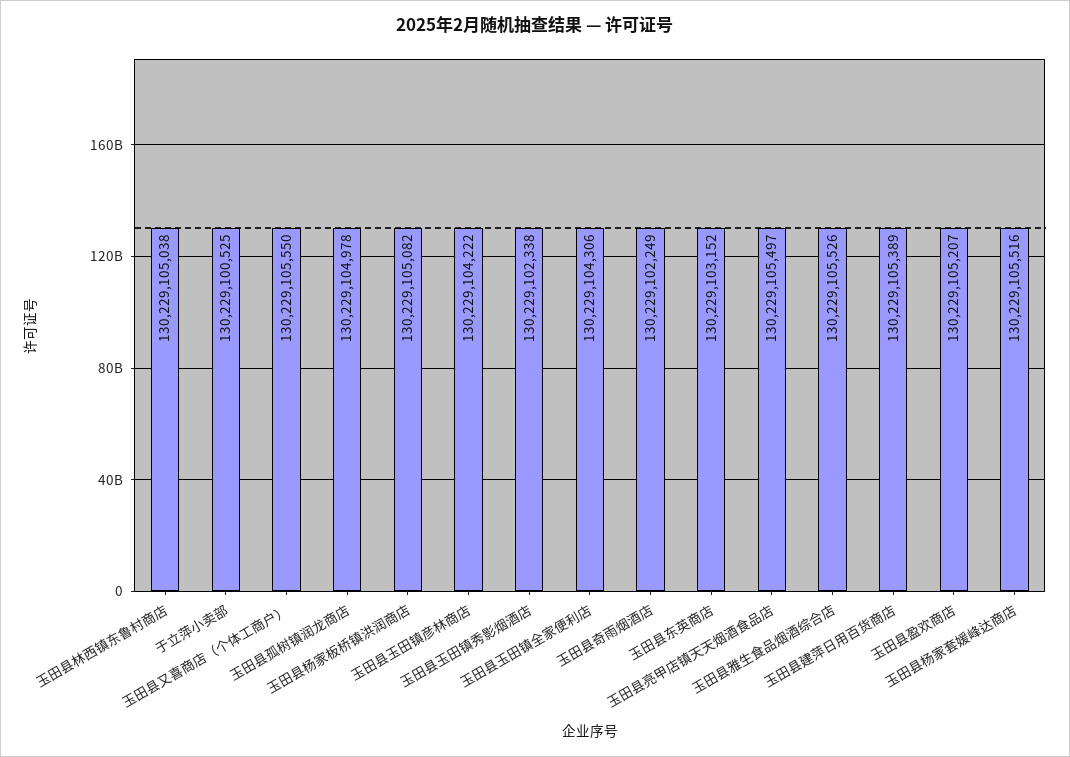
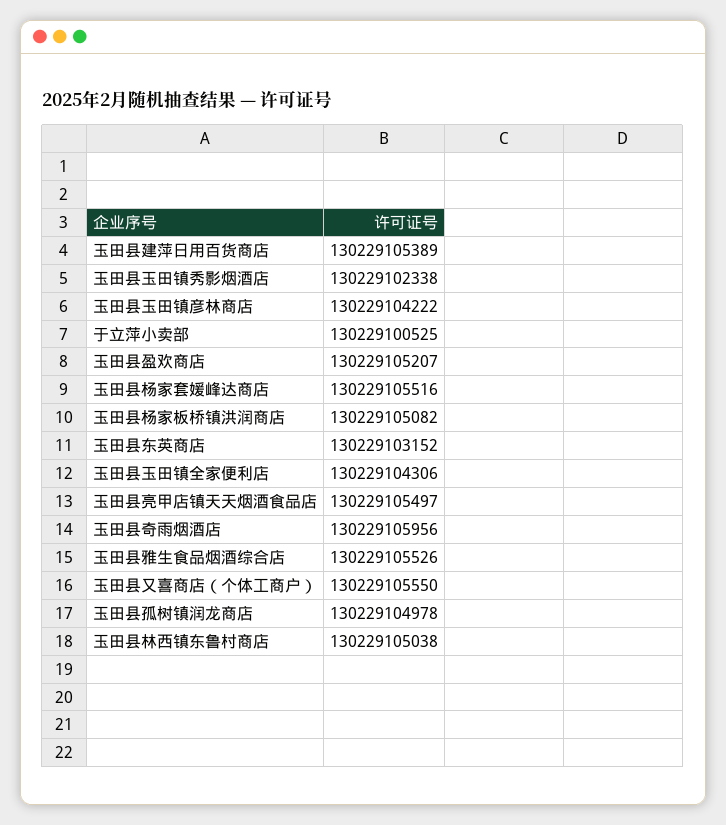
玉田县奇雨烟酒店: 130229102249 -> 130229105956

